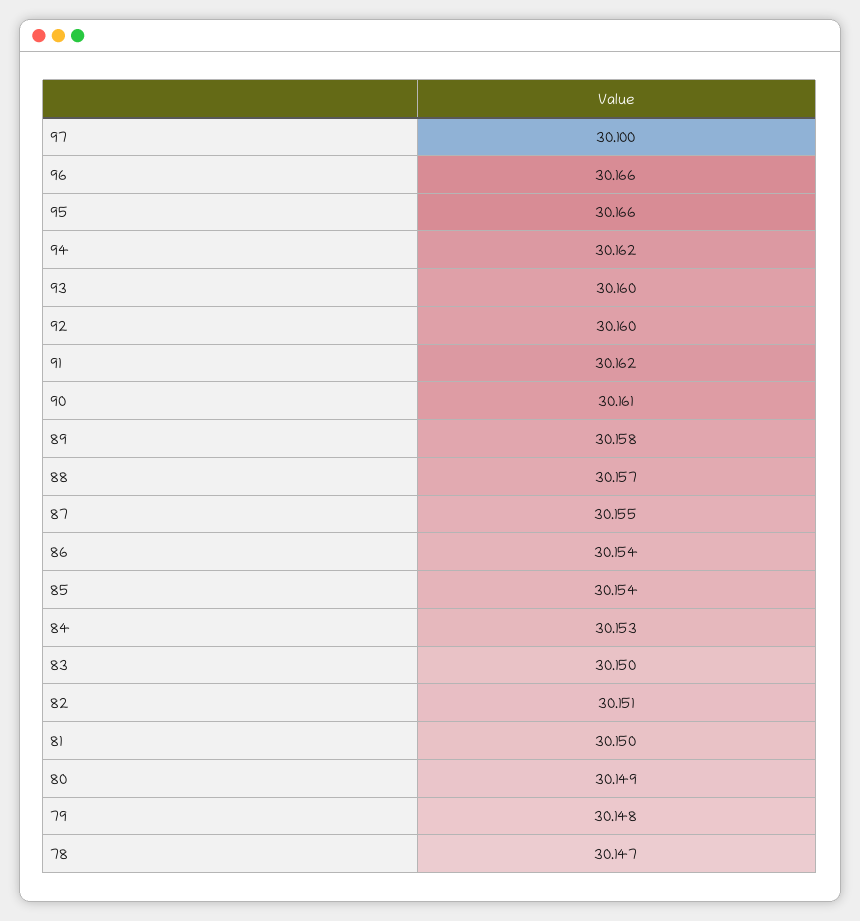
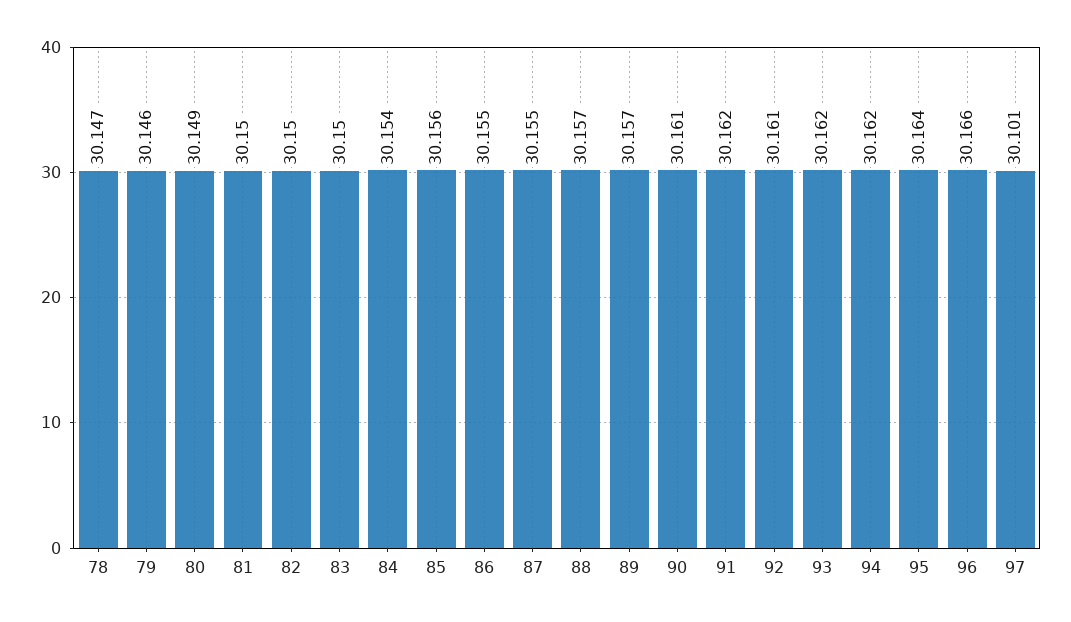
97: 30.1 -> 30.101
95: 30.166 -> 30.164
93: 30.16 -> 30.162
92: 30.16 -> 30.161
89: 30.158 -> 30.157
86: 30.154 -> 30.155
85: 30.154 -> 30.156
84: 30.153 -> 30.154
82: 30.151 -> 30.15
79: 30.148 -> 30.146

